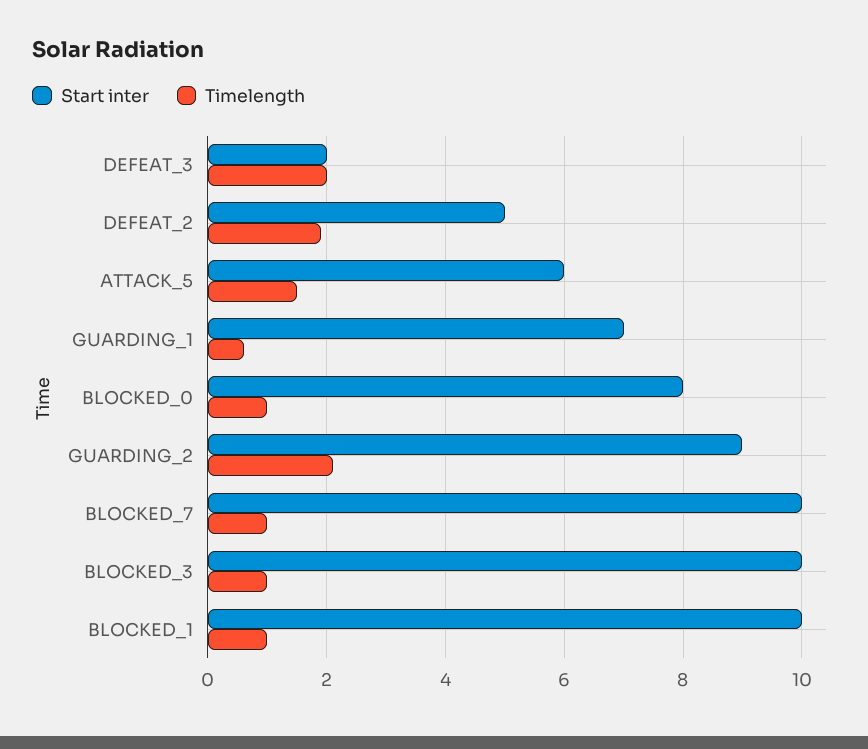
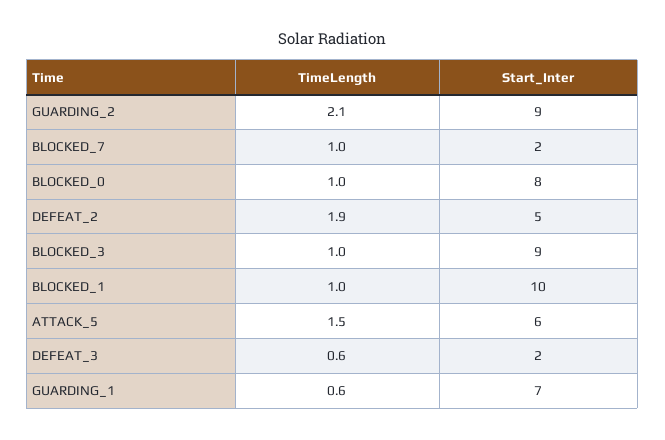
Timelength, DEFEAT_3: 2 -> 0.6
Start inter, BLOCKED_7: 10 -> 2
Start inter, BLOCKED_3: 10 -> 9

